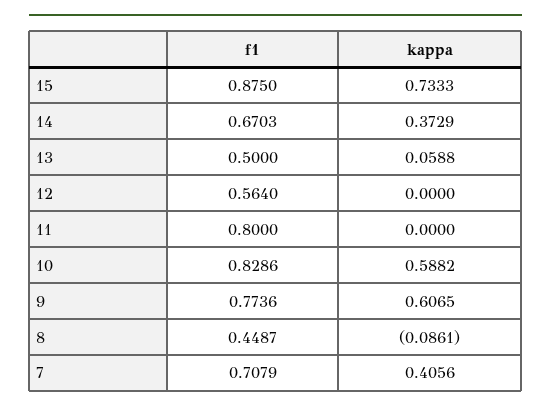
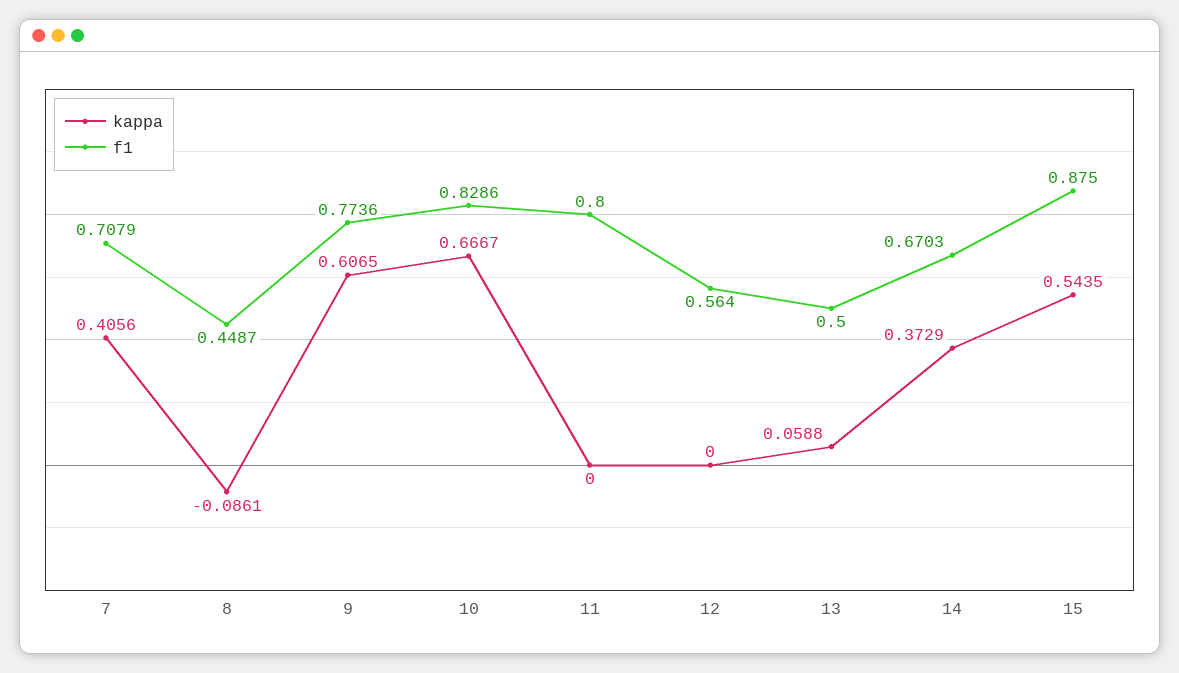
kappa, 15: 0.7333 -> 0.5435
kappa, 10: 0.5882 -> 0.6667

